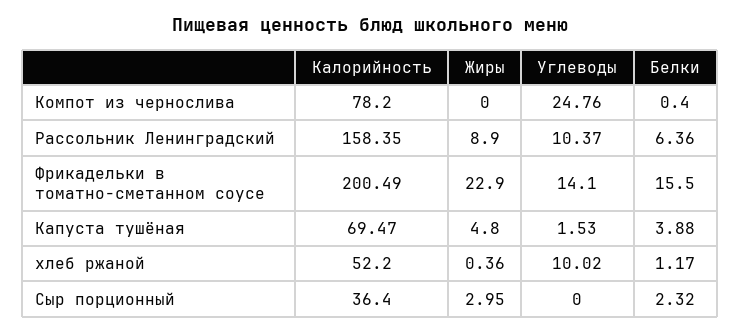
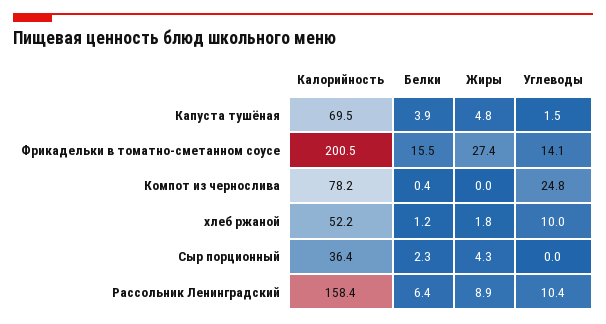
Жиры, Фрикадельки в томатно-сметанном соусе: 22.9 -> 27.4
Жиры, хлеб ржаной: 0.36 -> 1.8
Жиры, Сыр порционный: 2.95 -> 4.3

